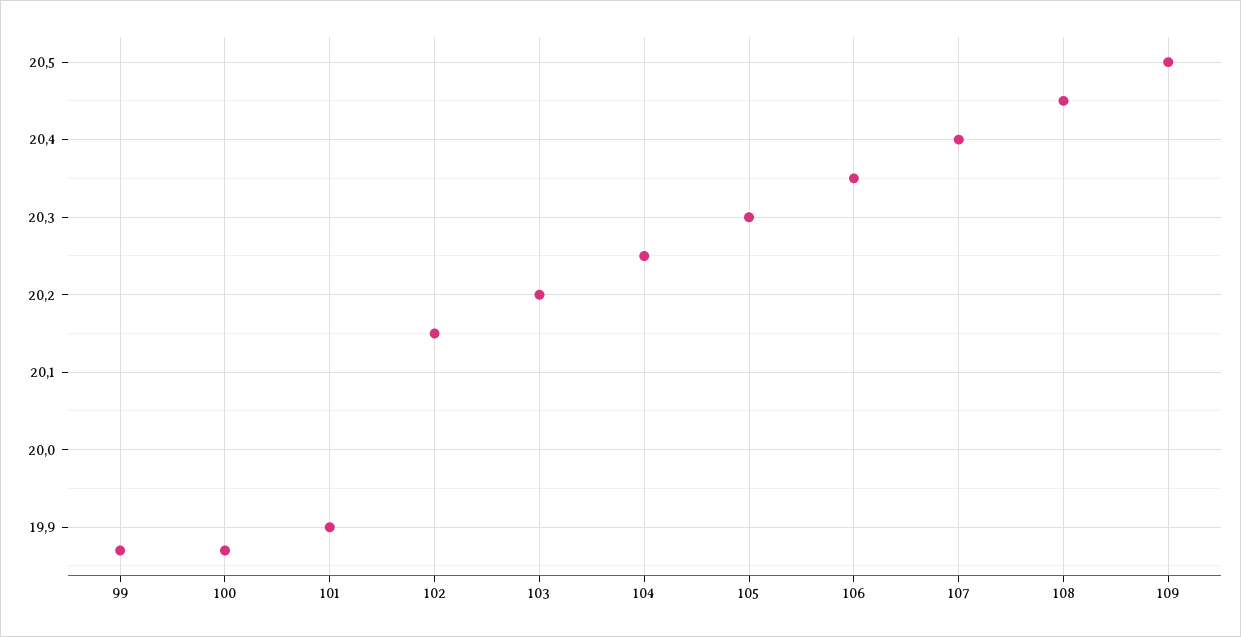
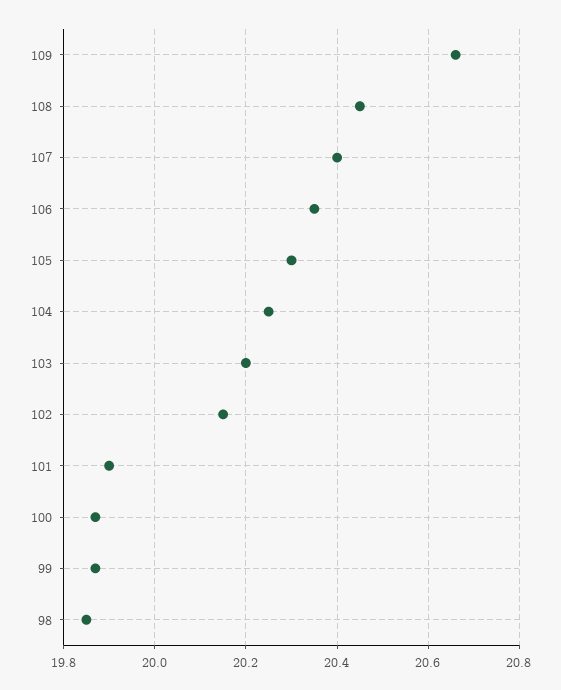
109: 20.5 -> 20.65
98: none -> 19.85

